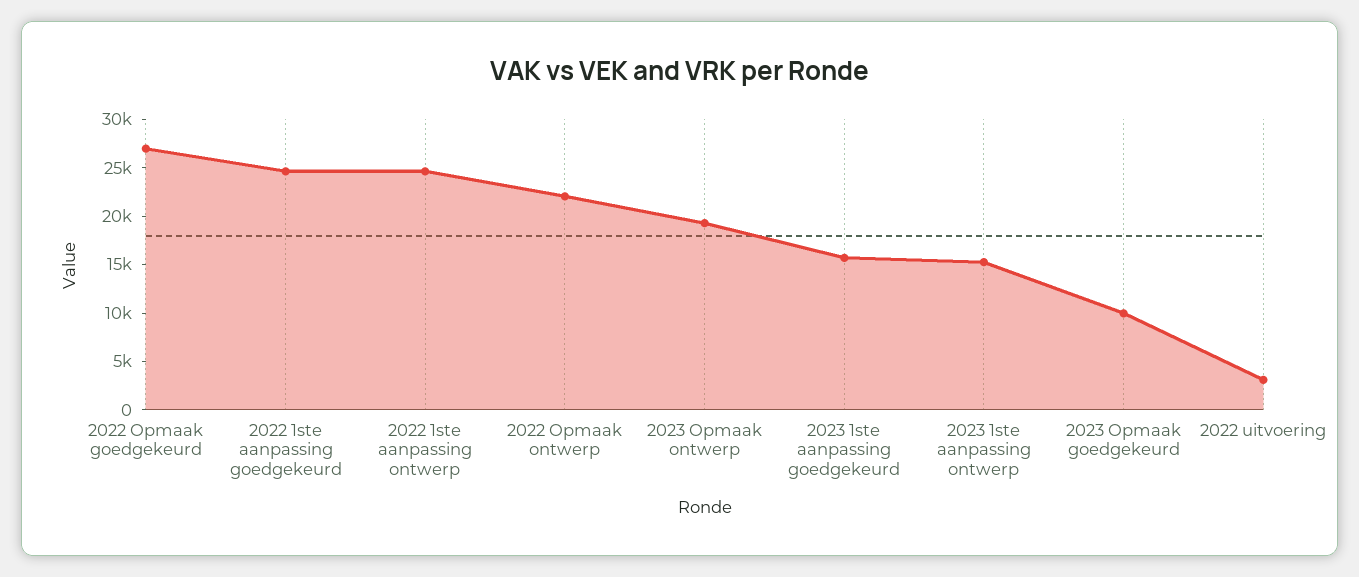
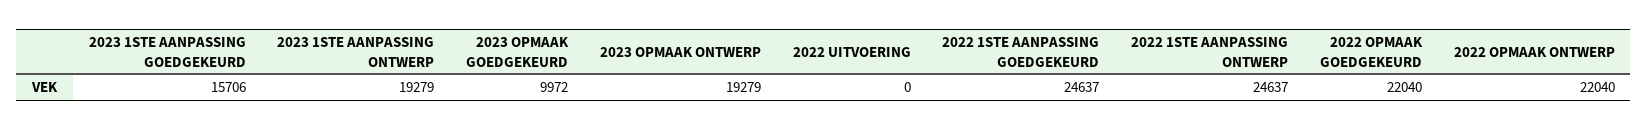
2022 Opmaak goedgekeurd: 27000 -> 22040
2023 1ste aanpassing ontwerp: 15000 -> 19279
2022 uitvoering: 3000 -> 0

